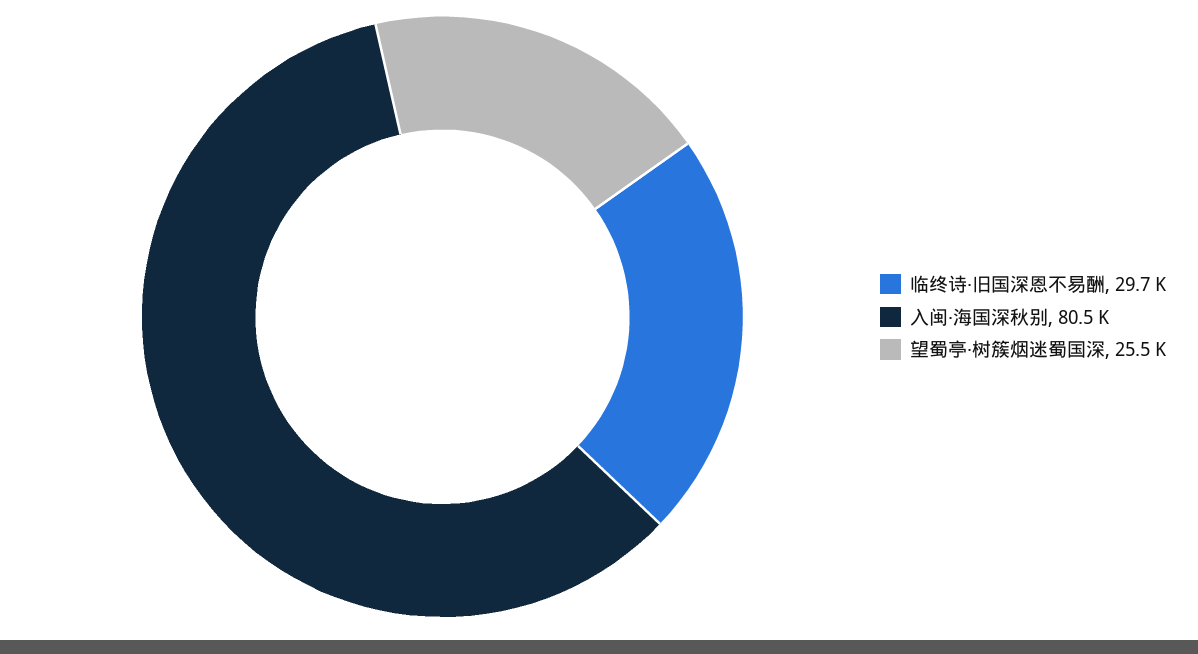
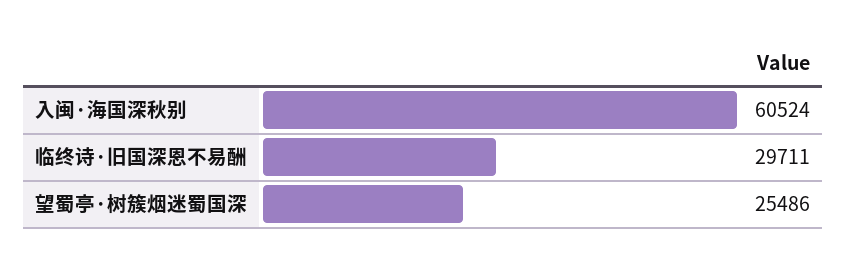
入闽·海国深秋别: 80500 -> 60524

